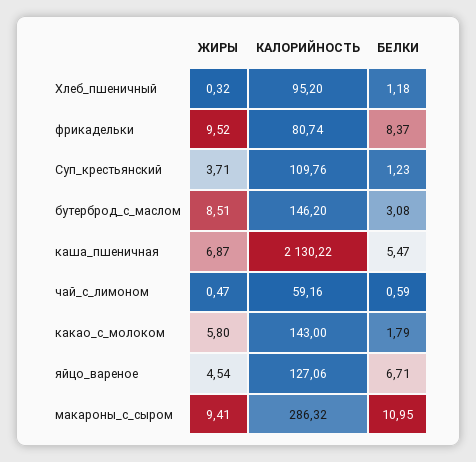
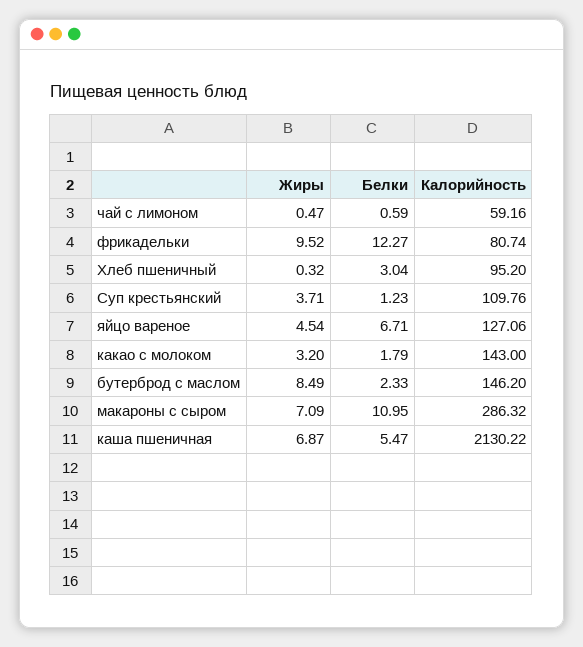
БЕЛКИ, Хлеб_пшеничный: 1.18 -> 3.04
БЕЛКИ, фрикадельки: 8.37 -> 12.27
ЖИРЫ, бутерброд_с_маслом: 8.51 -> 8.49
БЕЛКИ, бутерброд_с_маслом: 3.08 -> 2.33
ЖИРЫ, какао_с_молоком: 5.8 -> 3.2
ЖИРЫ, макароны_с_сыром: 9.41 -> 7.09

